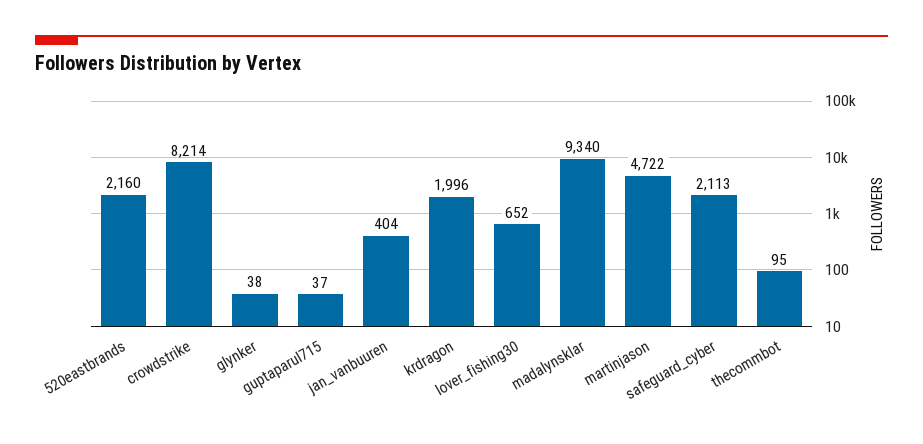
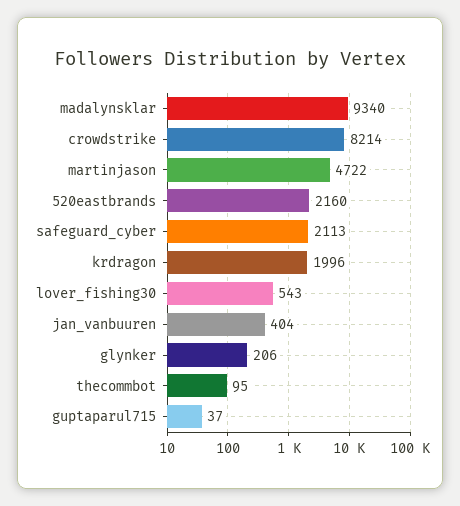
glynker: 38 -> 206
lover_fishing30: 652 -> 543

